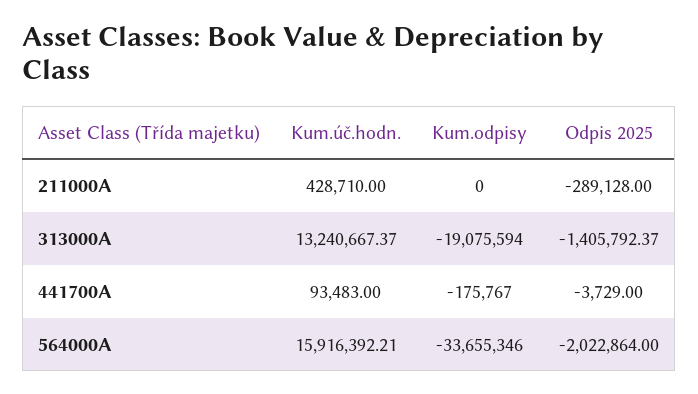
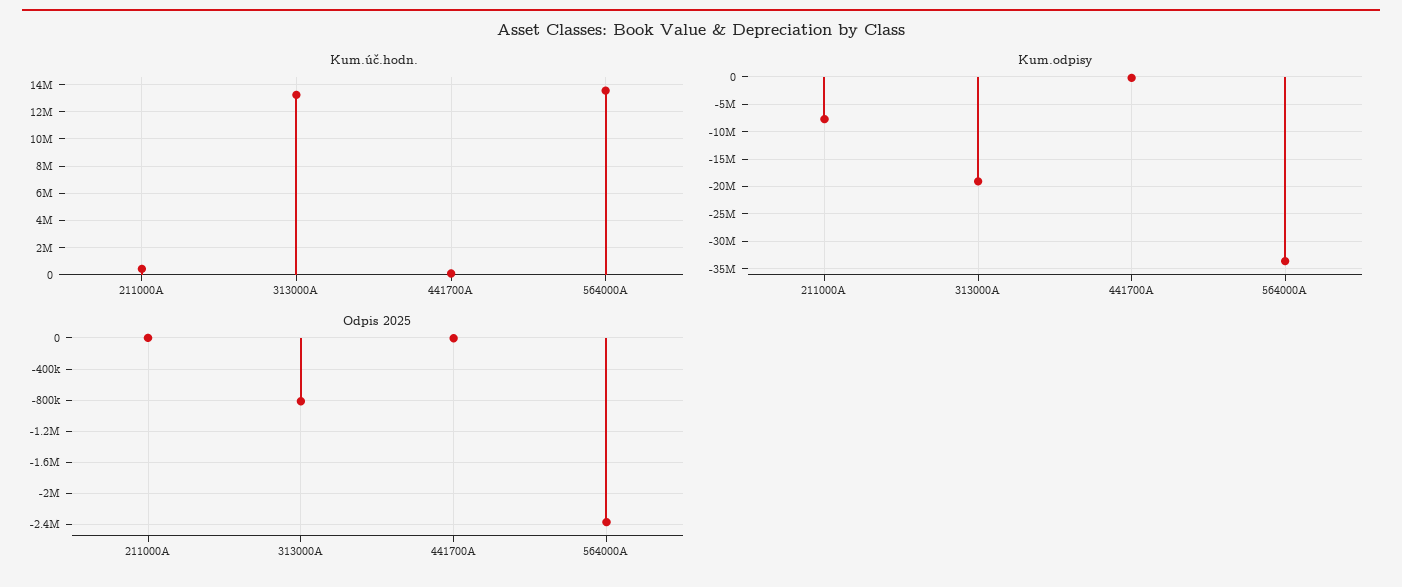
Kum.odpisy, 211000A: 0 -> -7500000
Odpis 2025, 211000A: -289128 -> 0
Odpis 2025, 313000A: -1405792.37 -> -800000
Kum.úč.hodn., 564000A: 15916392.21 -> 13500000
Odpis 2025, 564000A: -2022864 -> -2400000

